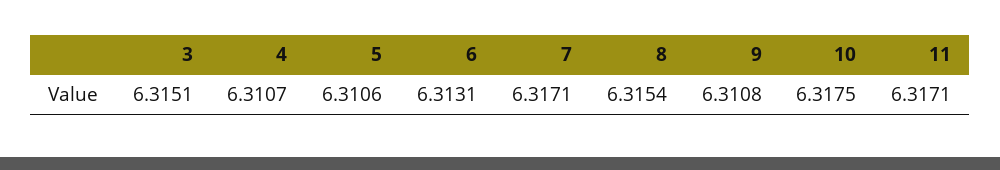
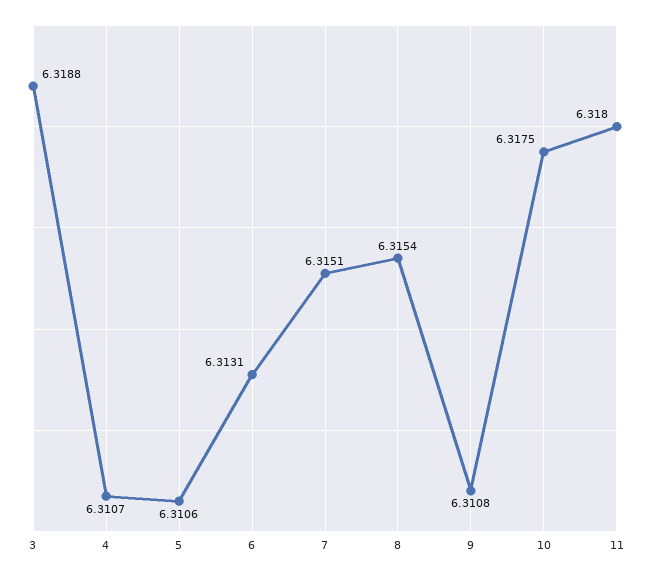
3: 6.3151 -> 6.3188
7: 6.3171 -> 6.3151
11: 6.3171 -> 6.318

